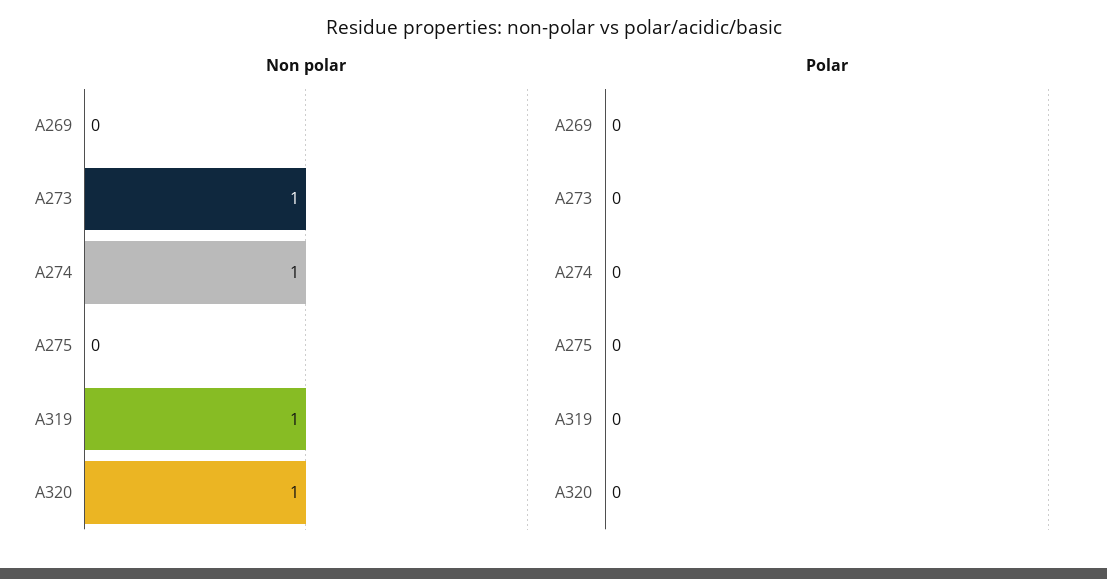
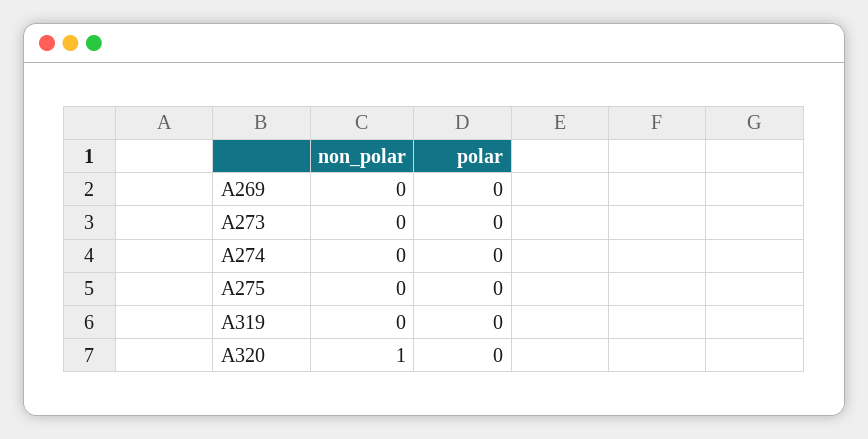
Non polar, A273: 1 -> 0
Non polar, A274: 1 -> 0
Non polar, A319: 1 -> 0

